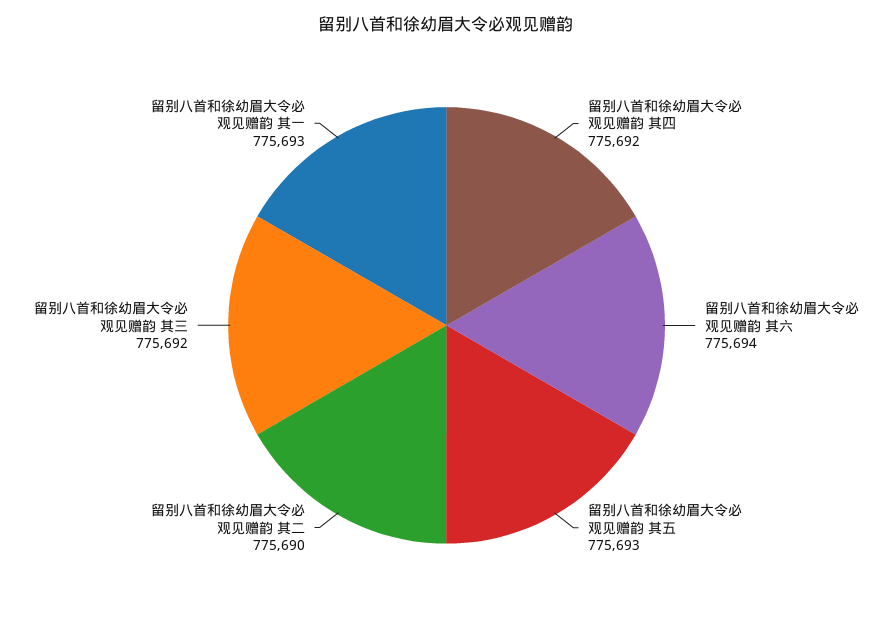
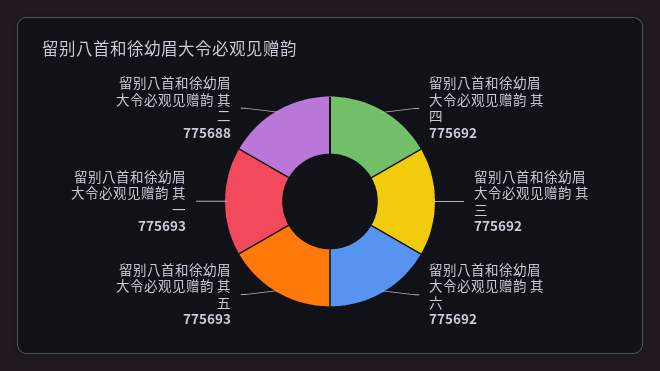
留别八首和徐幼眉大令必观见赠韵 其六: 775694 -> 775692
留别八首和徐幼眉大令必观见赠韵 其二: 775690 -> 775688

